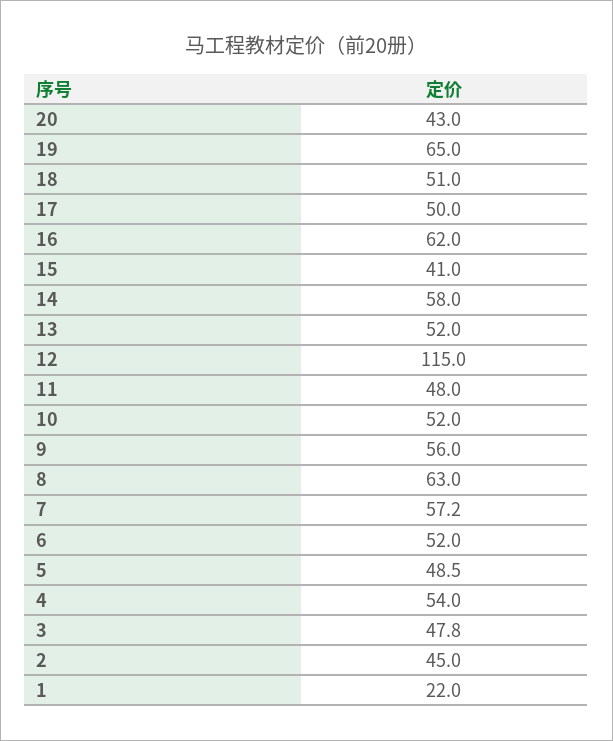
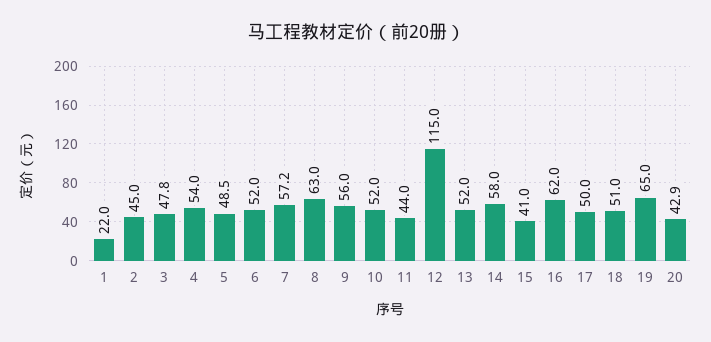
20: 43 -> 42.9
11: 48 -> 44

